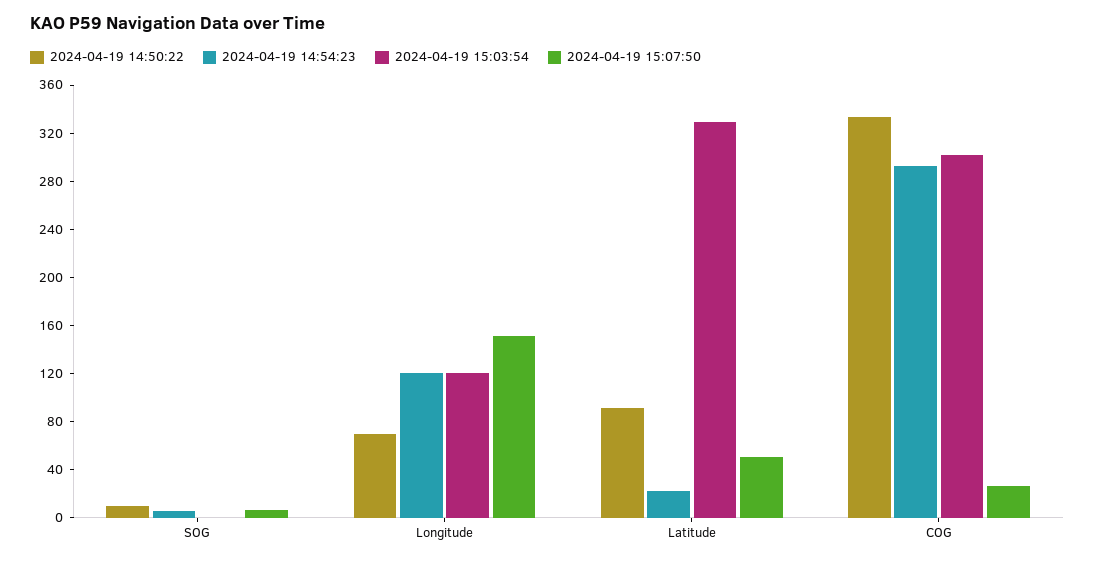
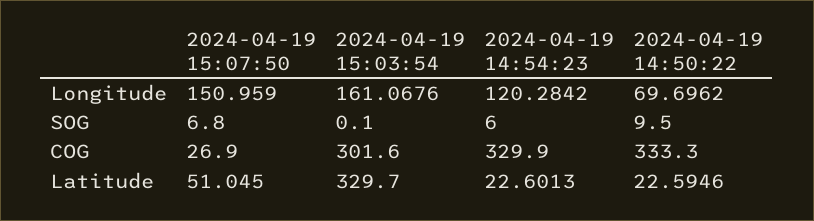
2024-04-19 15:03:54, Longitude: 120 -> 161.0676
2024-04-19 14:50:22, Latitude: 90 -> 22.5946
2024-04-19 14:54:23, COG: 290 -> 329.9

